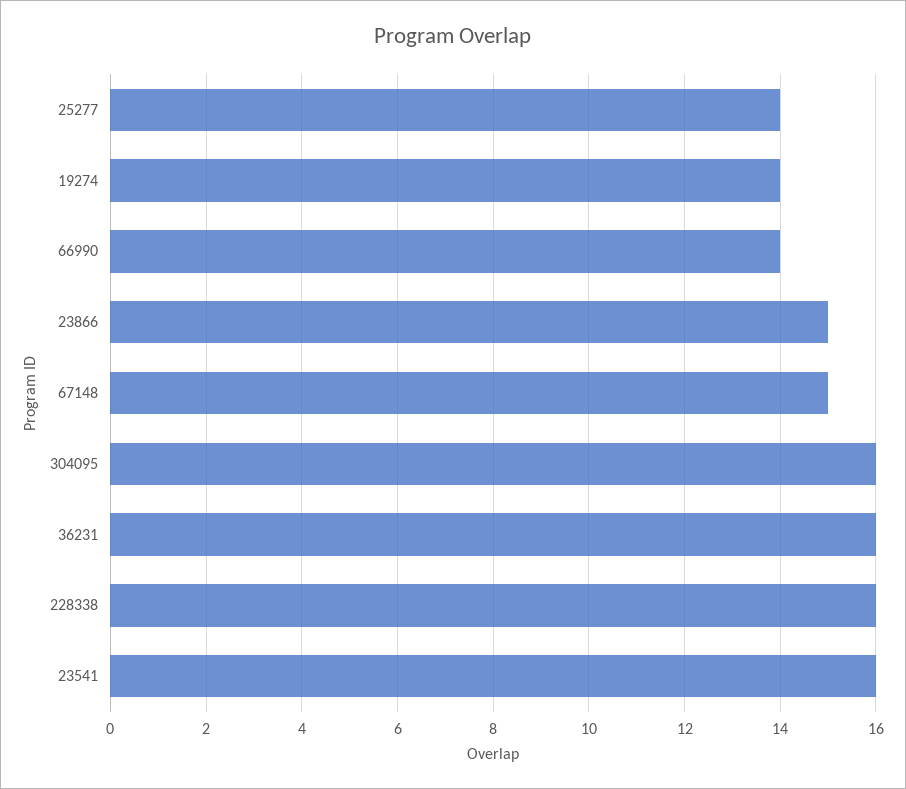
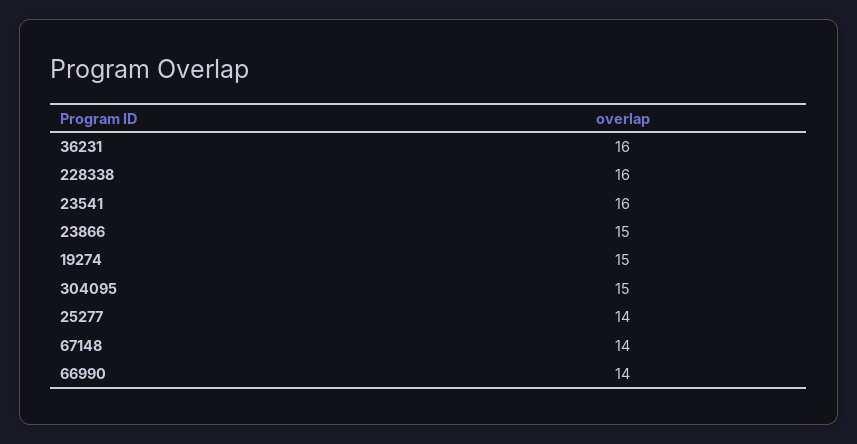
19274: 14 -> 15
67148: 15 -> 14
304095: 16 -> 15

